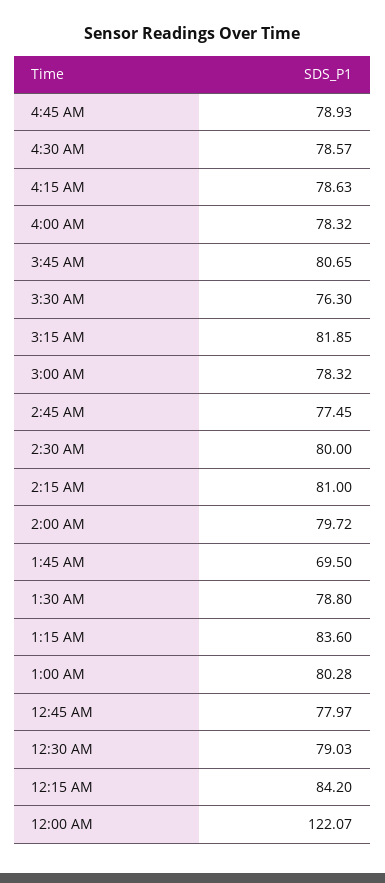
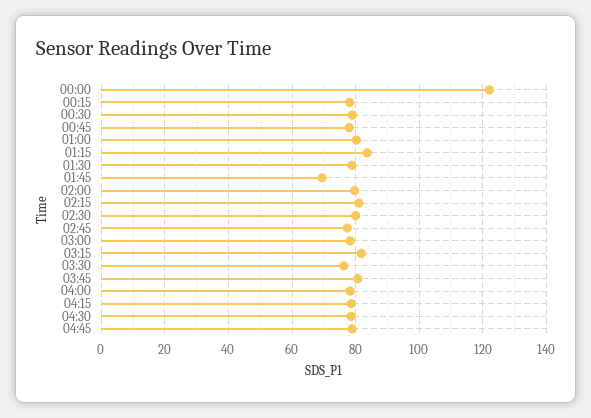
12:15 AM: 84.2 -> 78

